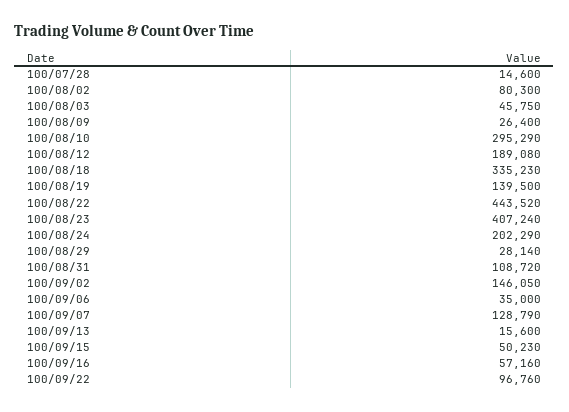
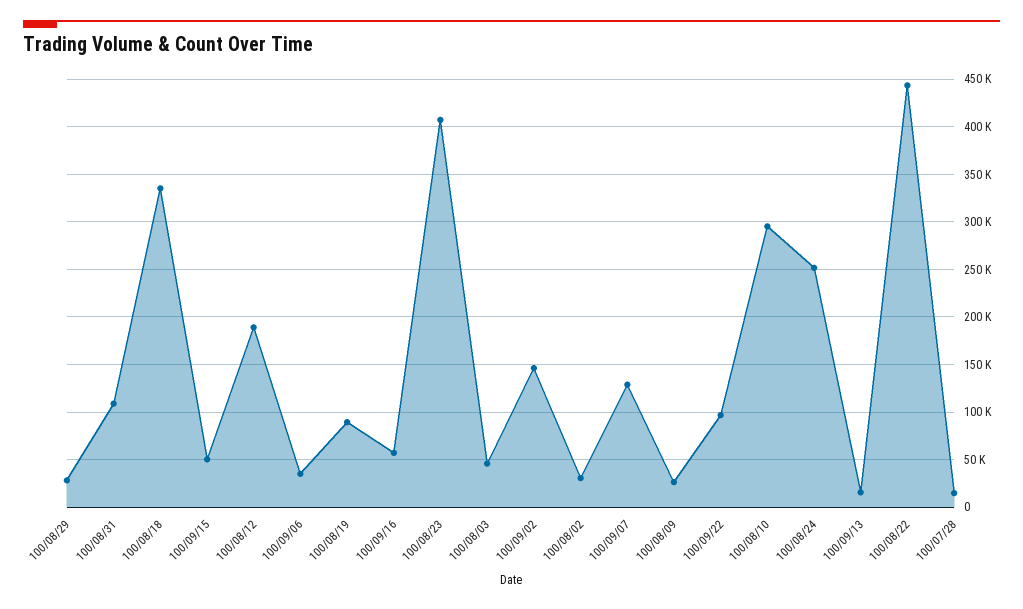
100/08/02: 80300 -> 30000
100/08/19: 139500 -> 90000
100/08/24: 202290 -> 250000

